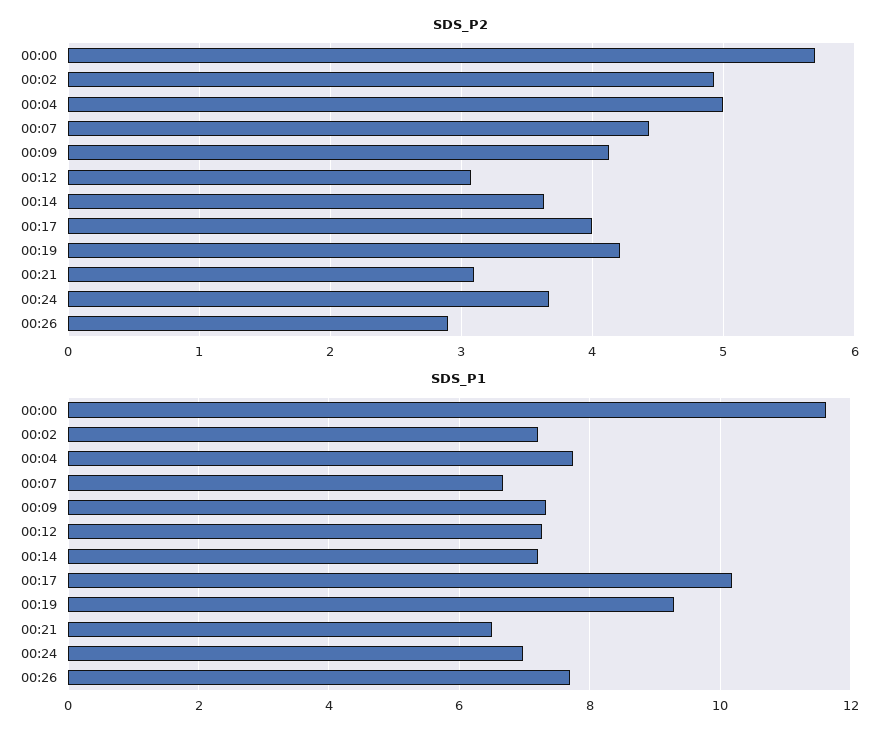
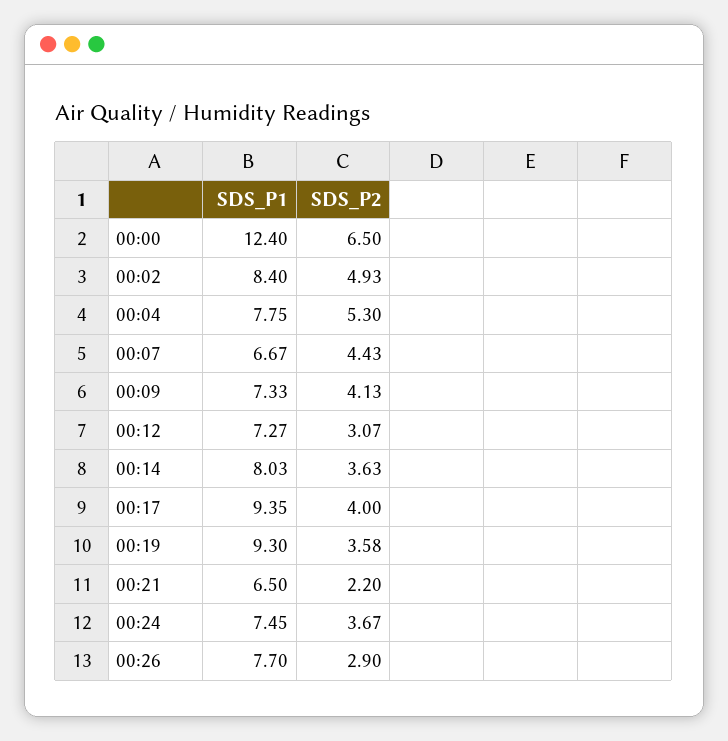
SDS_P2, 00:00: 5.7 -> 6.5
SDS_P2, 00:04: 5 -> 5.3
SDS_P2, 00:19: 4.2 -> 3.58
SDS_P2, 00:21: 3.1 -> 2.2
SDS_P1, 00:00: 11.6 -> 12.4
SDS_P1, 00:02: 7.2 -> 8.4
SDS_P1, 00:14: 7.2 -> 8.03
SDS_P1, 00:17: 10.2 -> 9.35
SDS_P1, 00:24: 7 -> 7.45

